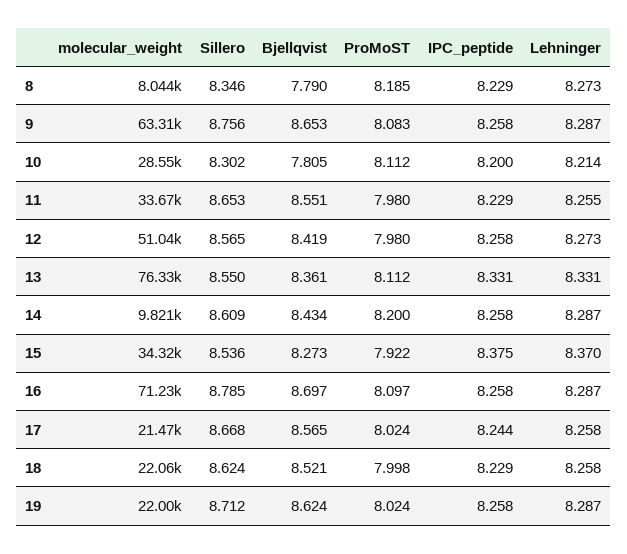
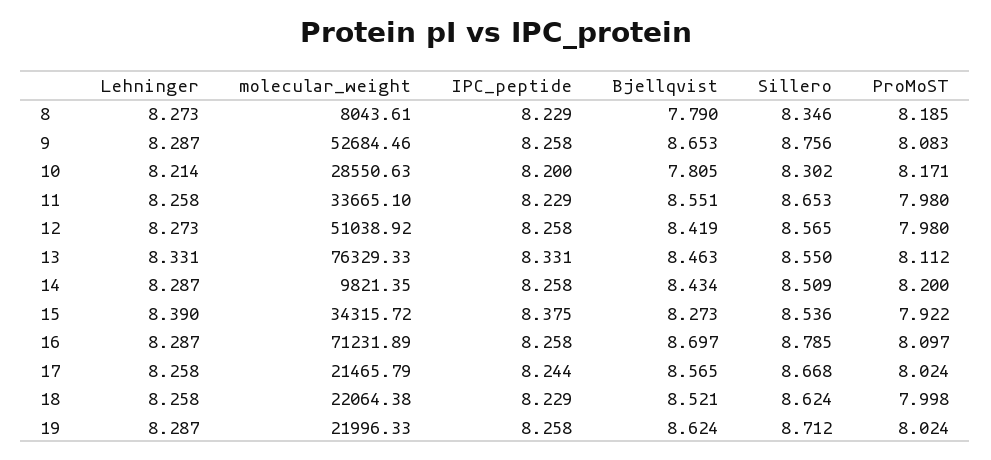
molecular_weight, 9: 63310 -> 52684.46
ProMoST, 10: 8.112 -> 8.171
Lehninger, 11: 8.255 -> 8.258
Bjellqvist, 13: 8.361 -> 8.463
Sillero, 14: 8.609 -> 8.509
Lehninger, 15: 8.37 -> 8.39

